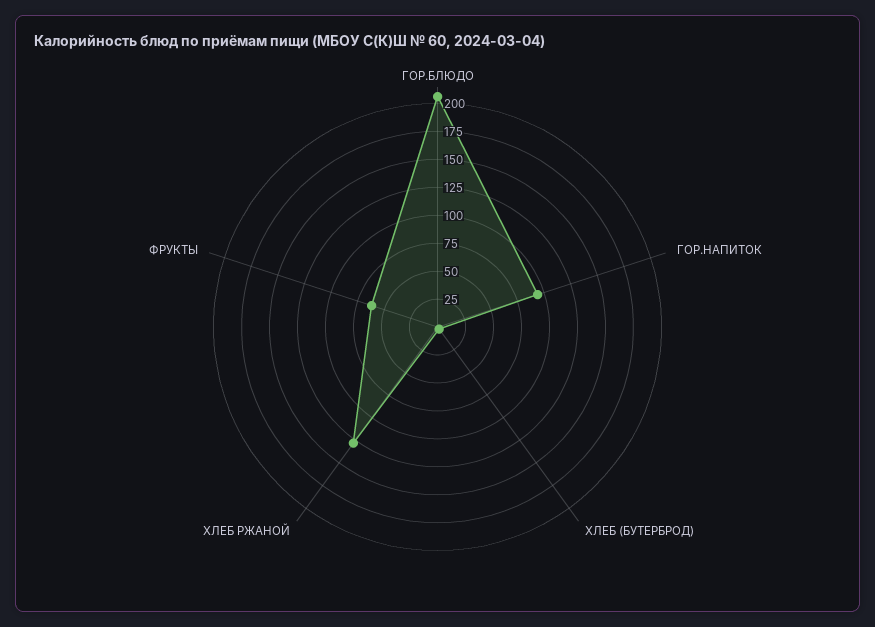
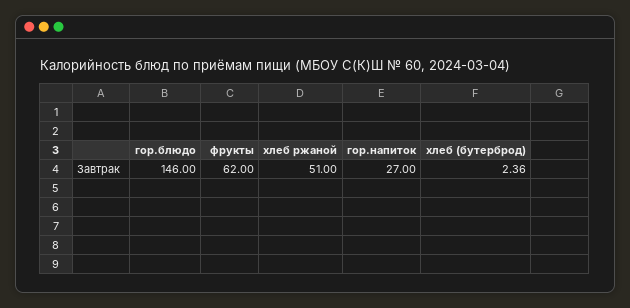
ГОР.БЛЮДО: 200 -> 146
ГОР.НАПИТОК: 100 -> 27
ХЛЕБ РЖАНОЙ: 125 -> 51

